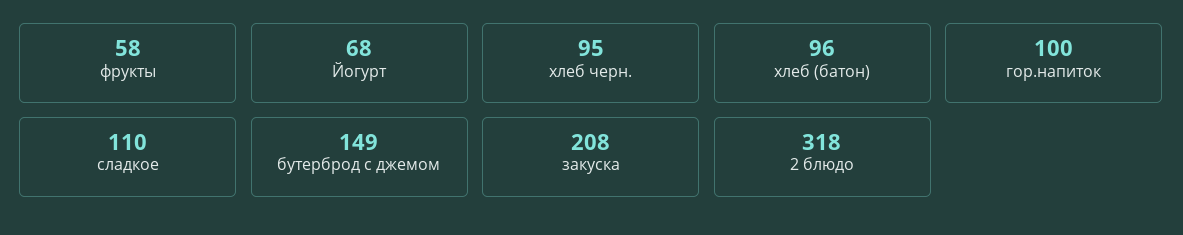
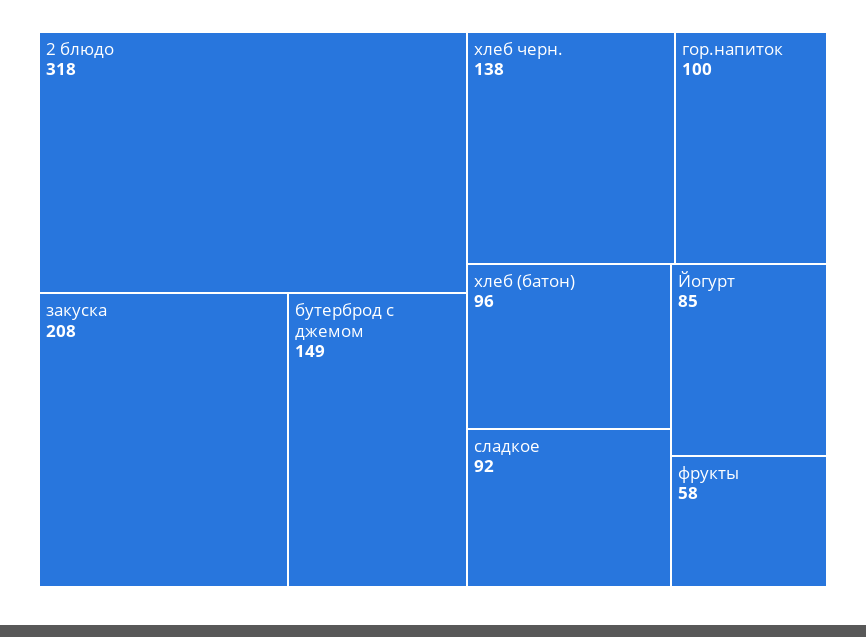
Йогурт: 68 -> 85
хлеб черн.: 95 -> 138
сладкое: 110 -> 92

